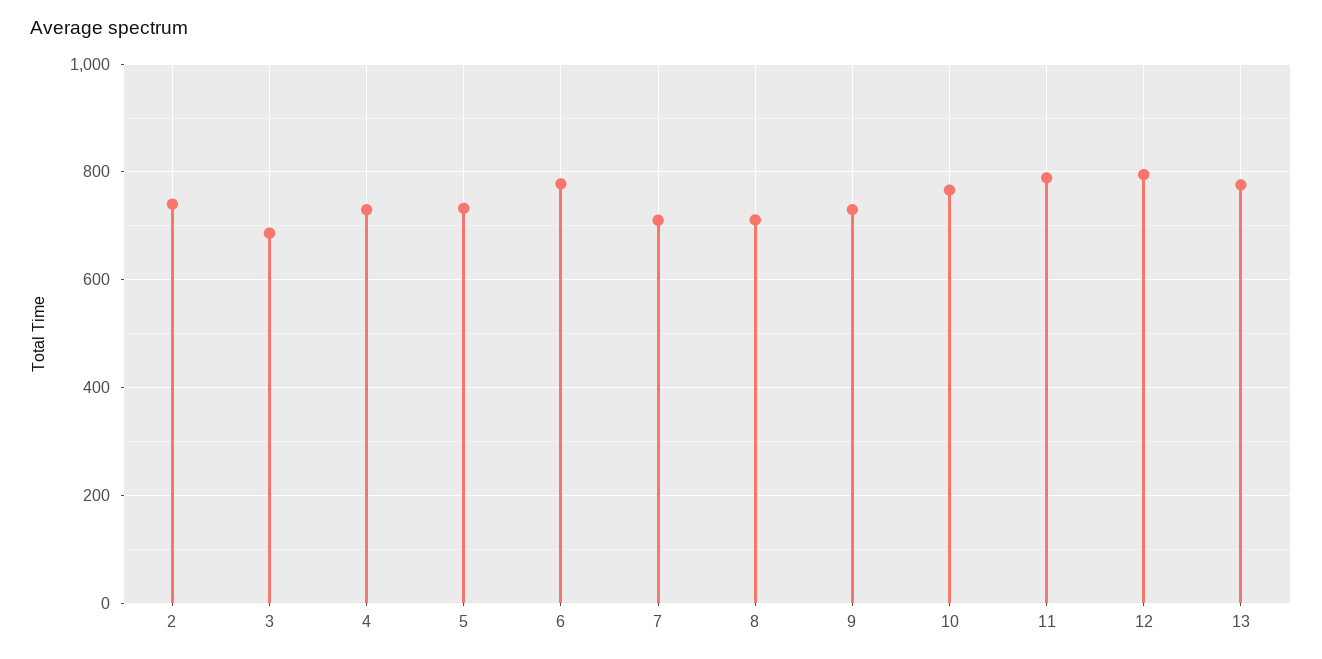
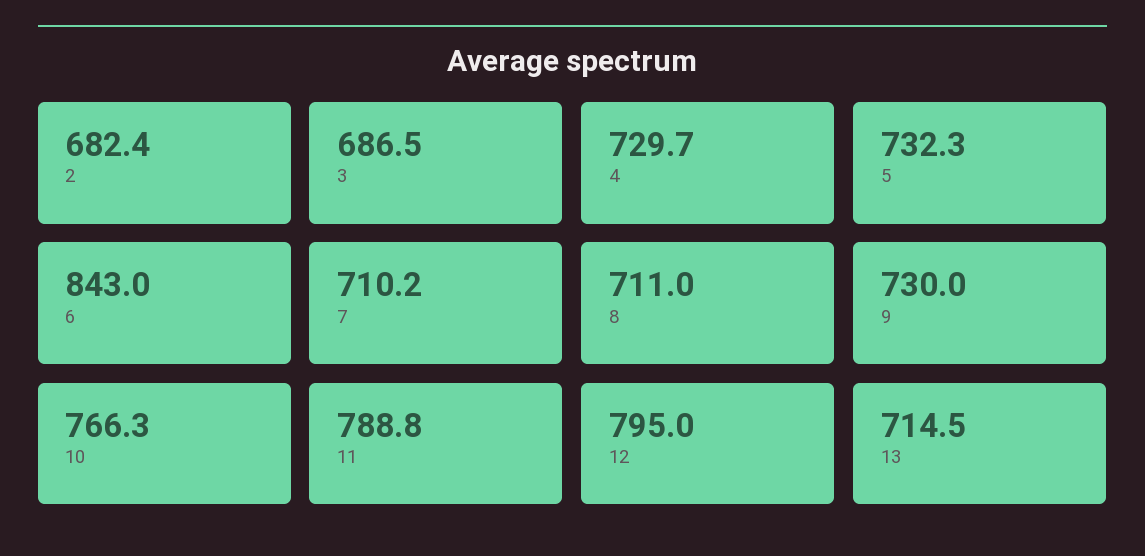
2: 740 -> 682.4
6: 780 -> 843
13: 780 -> 714.5

